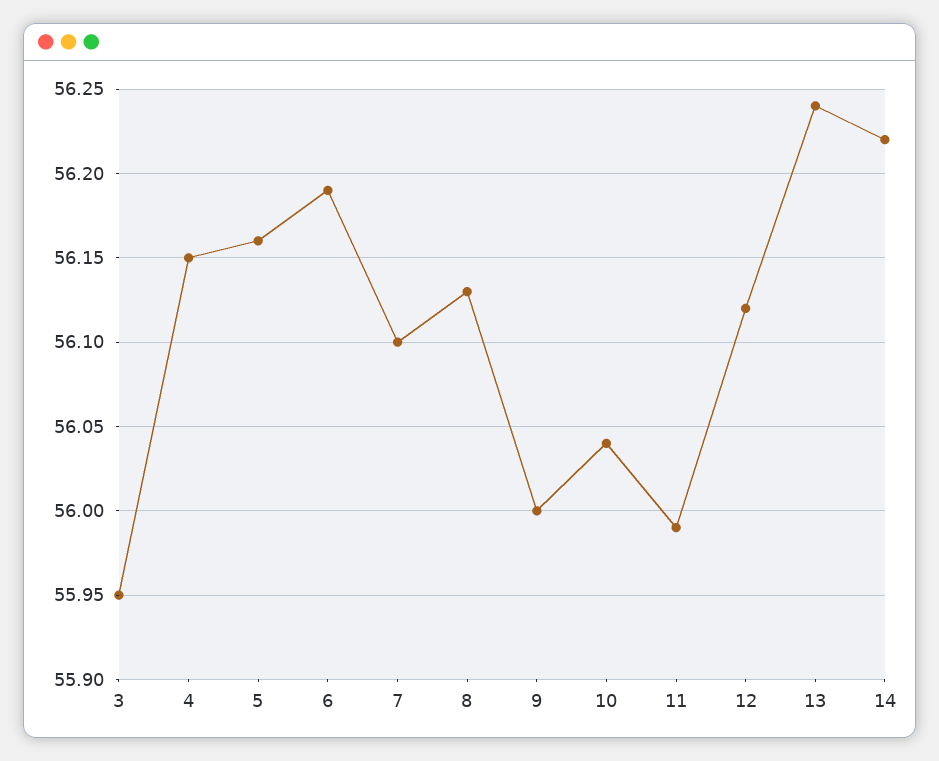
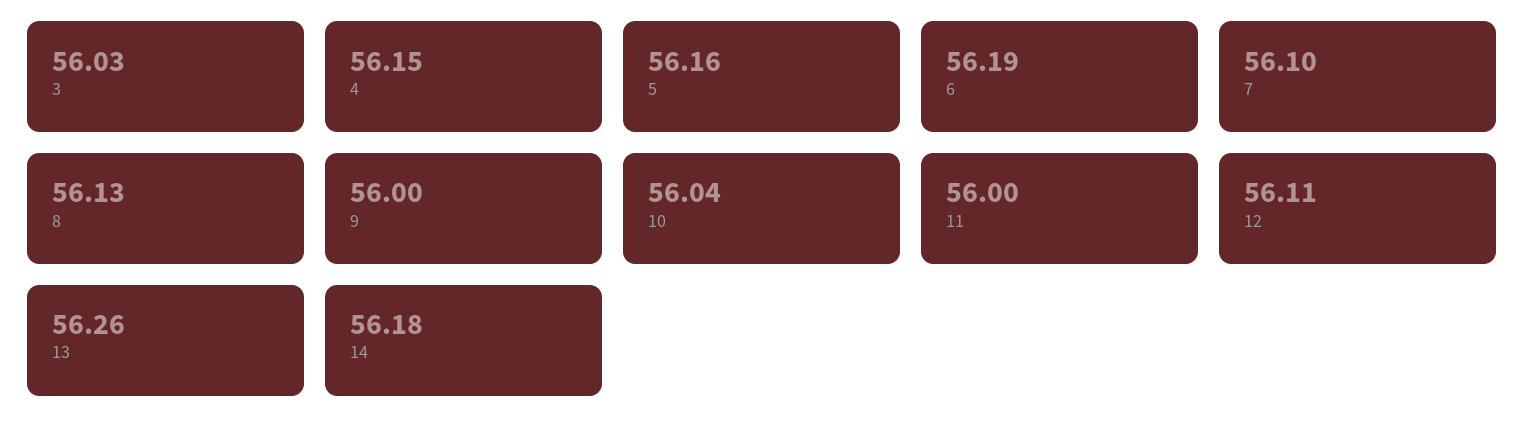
3: 55.95 -> 56.03
11: 55.99 -> 56
12: 56.12 -> 56.11
13: 56.24 -> 56.26
14: 56.22 -> 56.18

